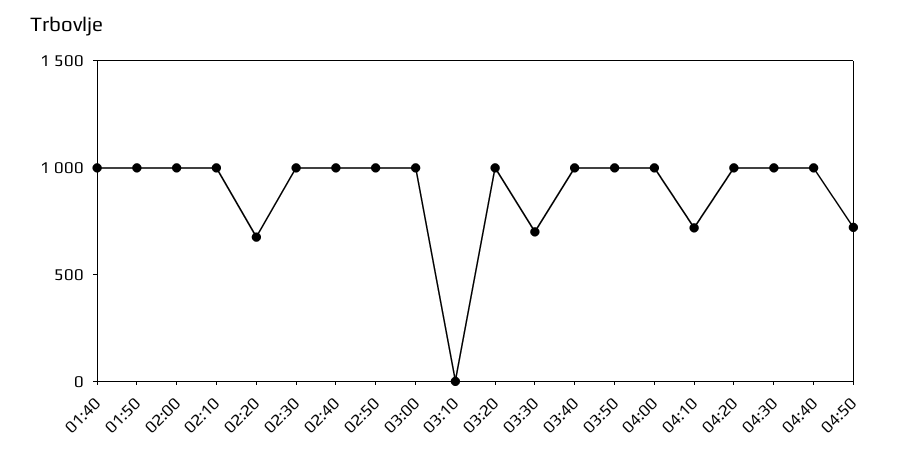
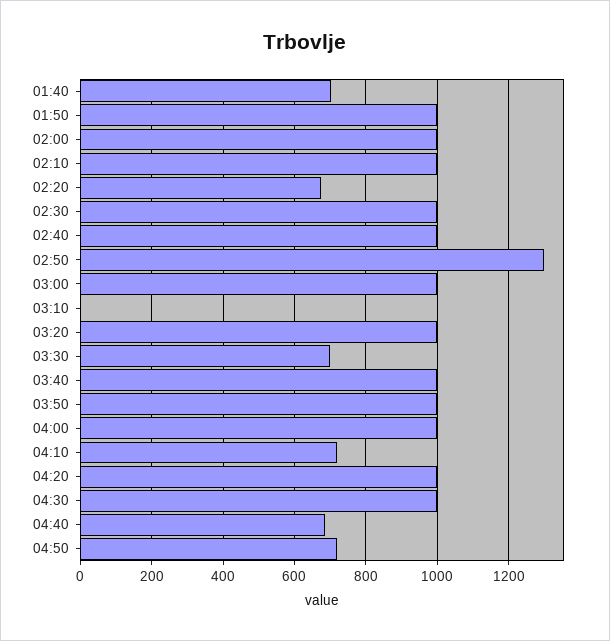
01:40: 1000 -> 700
02:50: 1000 -> 1300
04:40: 1000 -> 680

